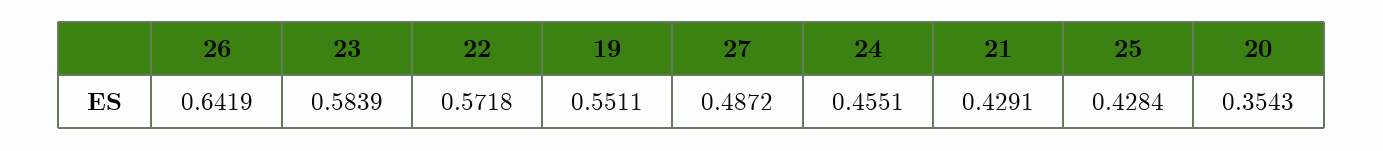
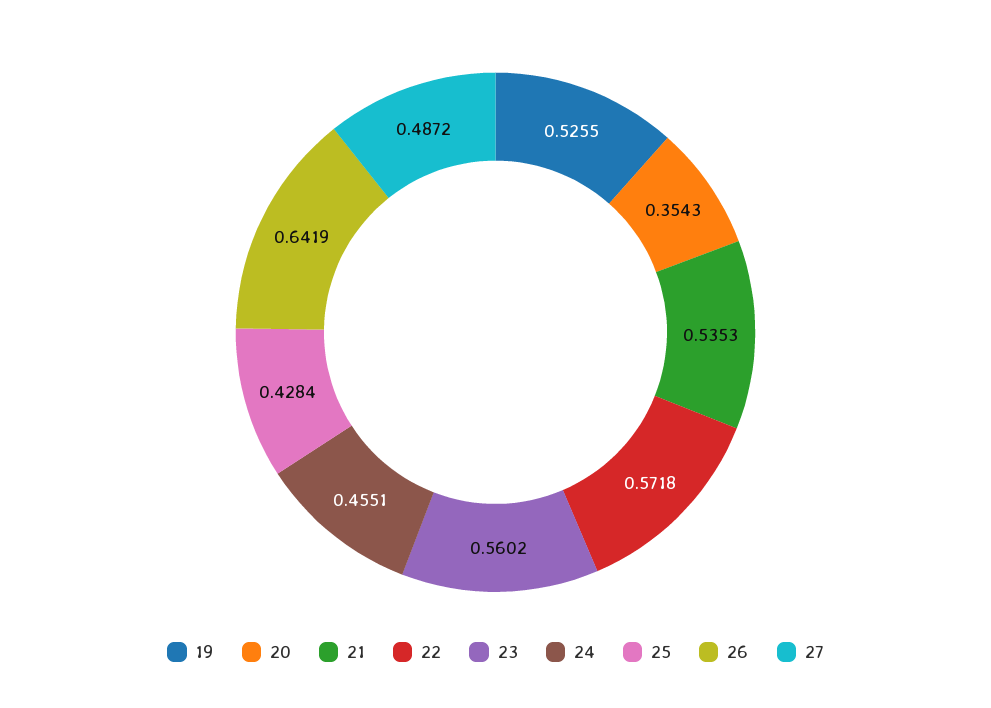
23: 0.5839 -> 0.5602
19: 0.5511 -> 0.5255
21: 0.4291 -> 0.5353

